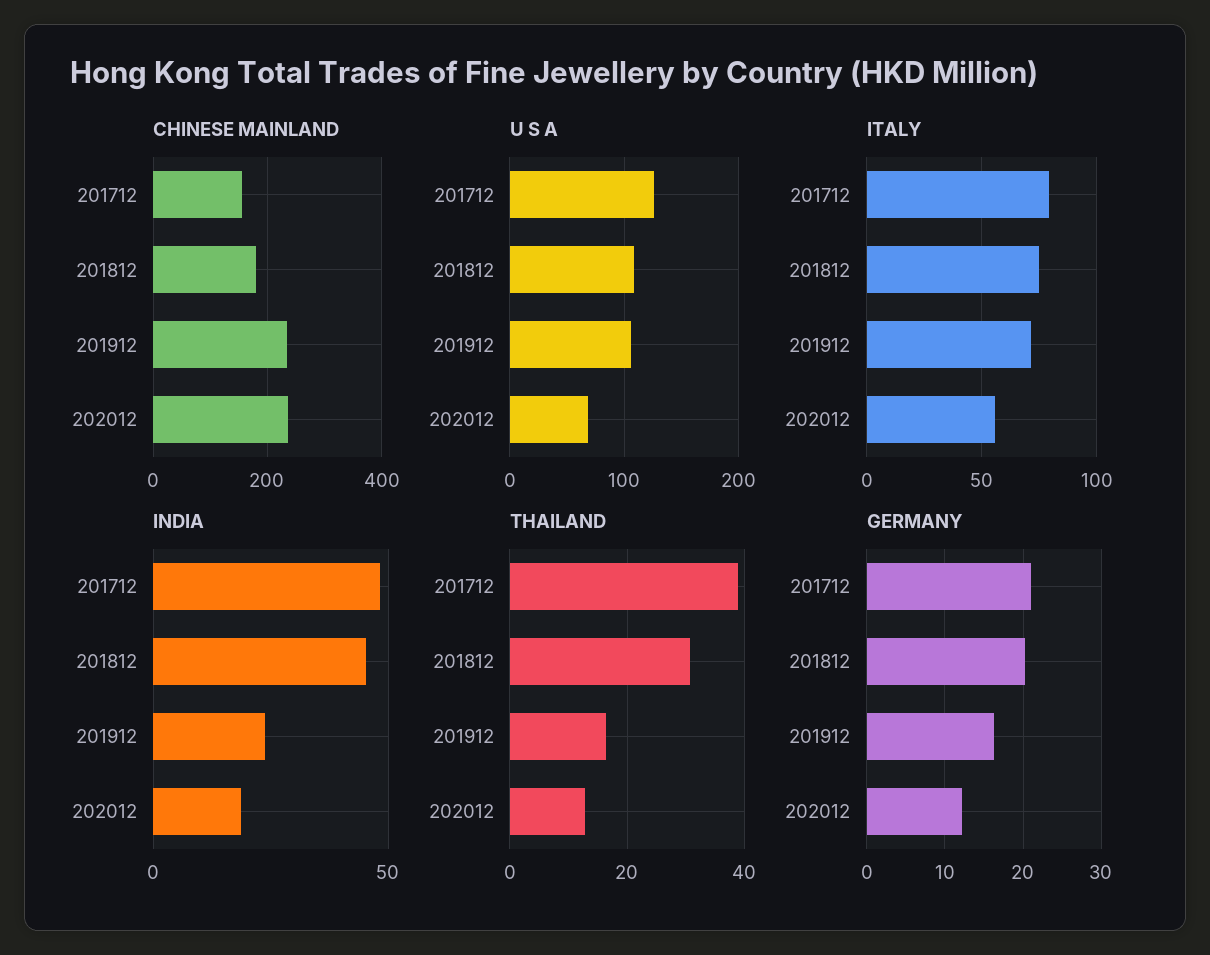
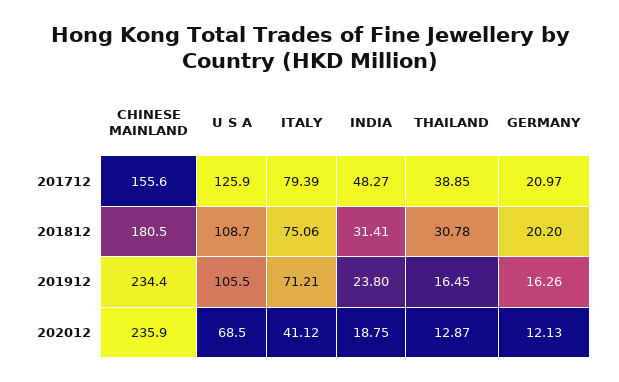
ITALY, 202012: 55 -> 41.12
INDIA, 201812: 45 -> 31.41

